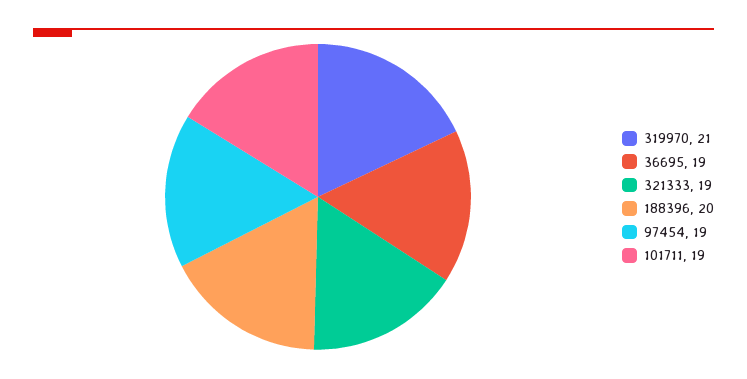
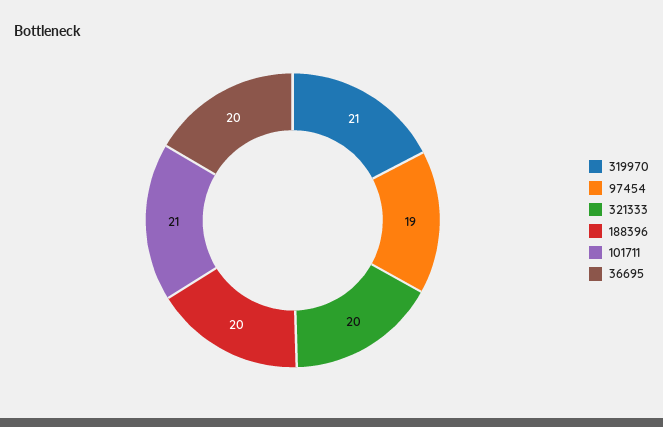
36695: 19 -> 20
321333: 19 -> 20
101711: 19 -> 21

